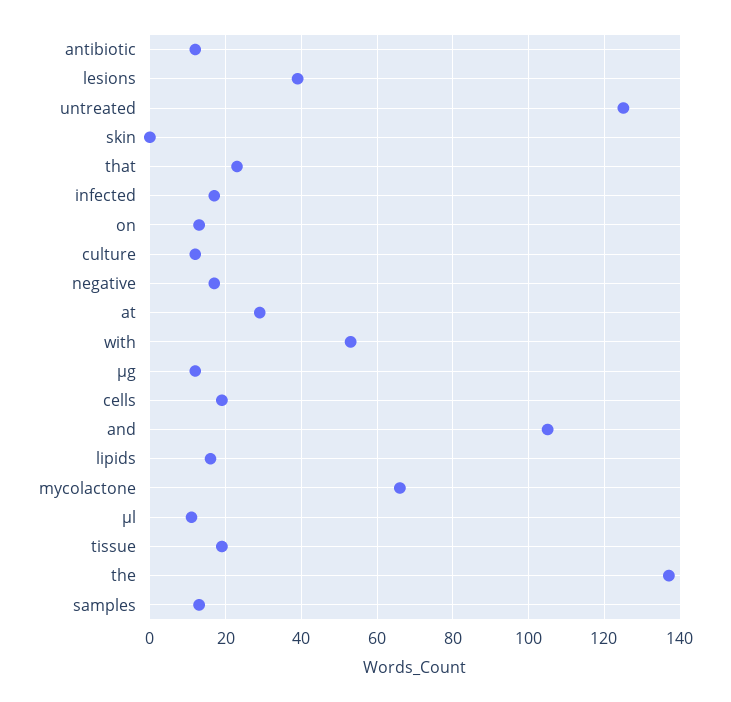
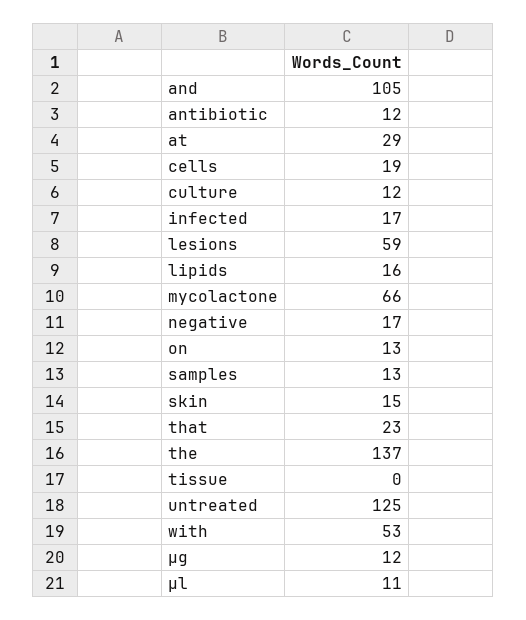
lesions: 40 -> 59
skin: 0 -> 15
tissue: 20 -> 0

